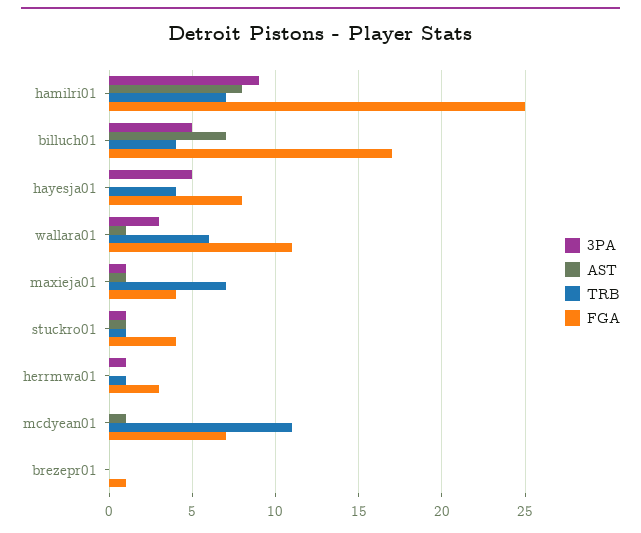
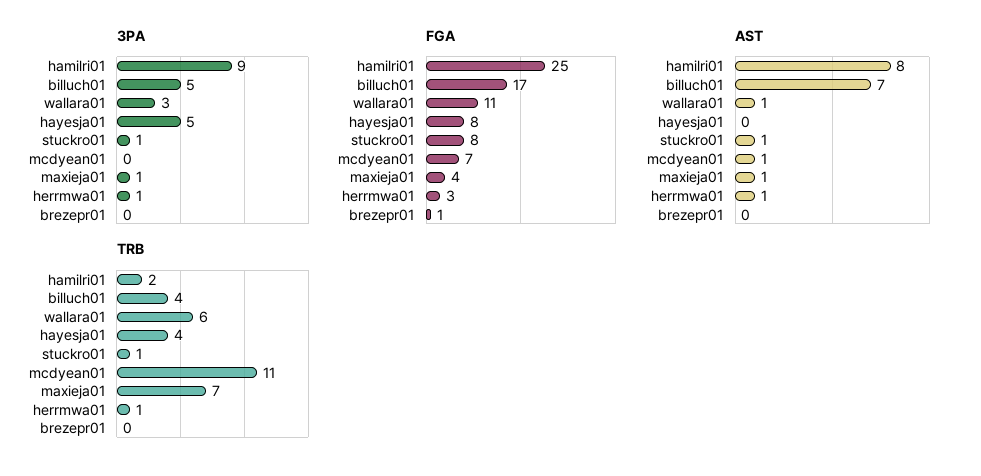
TRB, hamilri01: 7 -> 2
FGA, stuckro01: 4 -> 8
AST, herrmwa01: 0 -> 1

